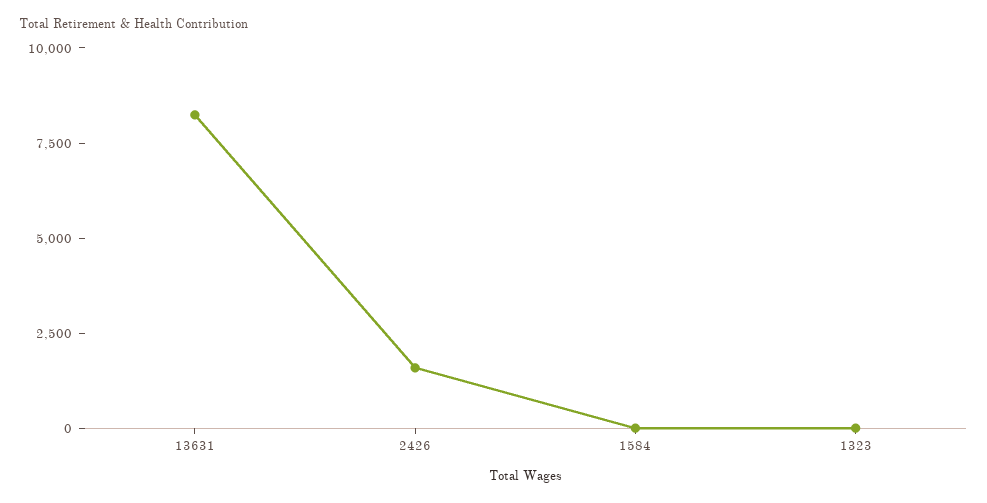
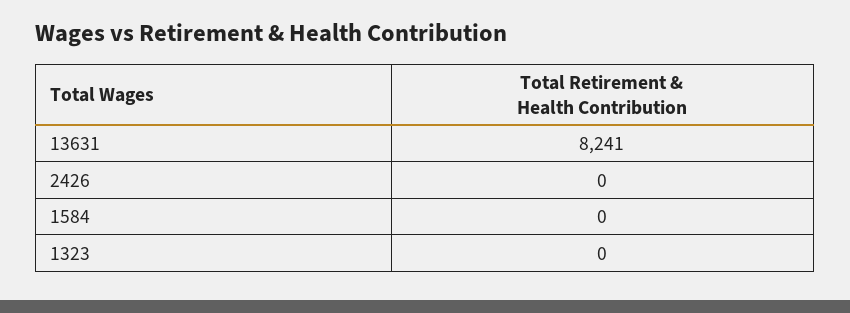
2426: 1500 -> 0

